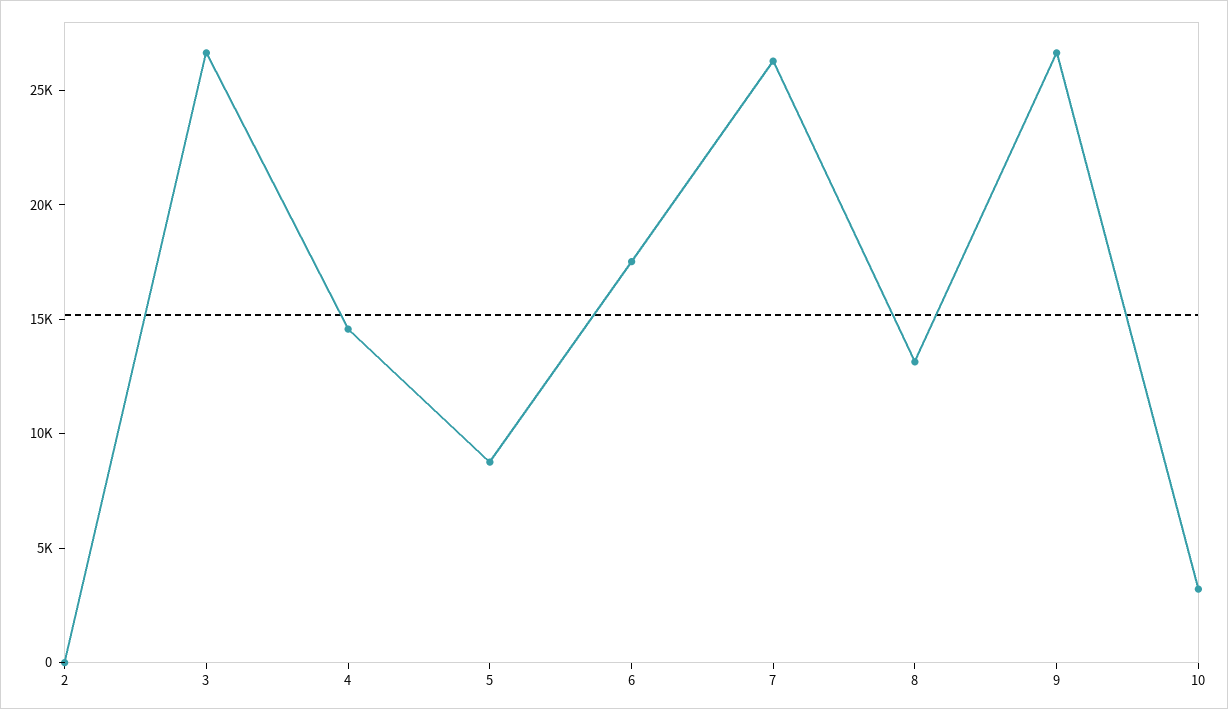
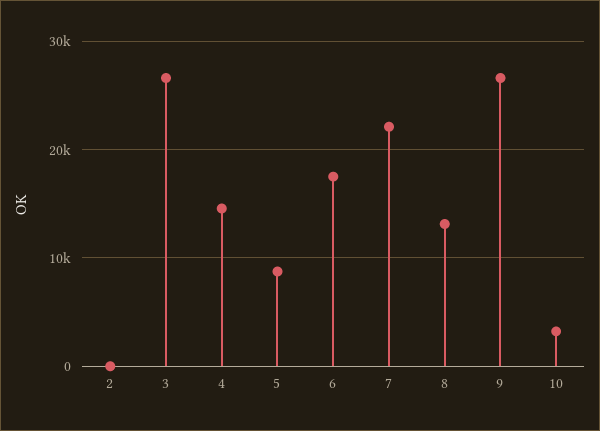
7: 26000 -> 22000

